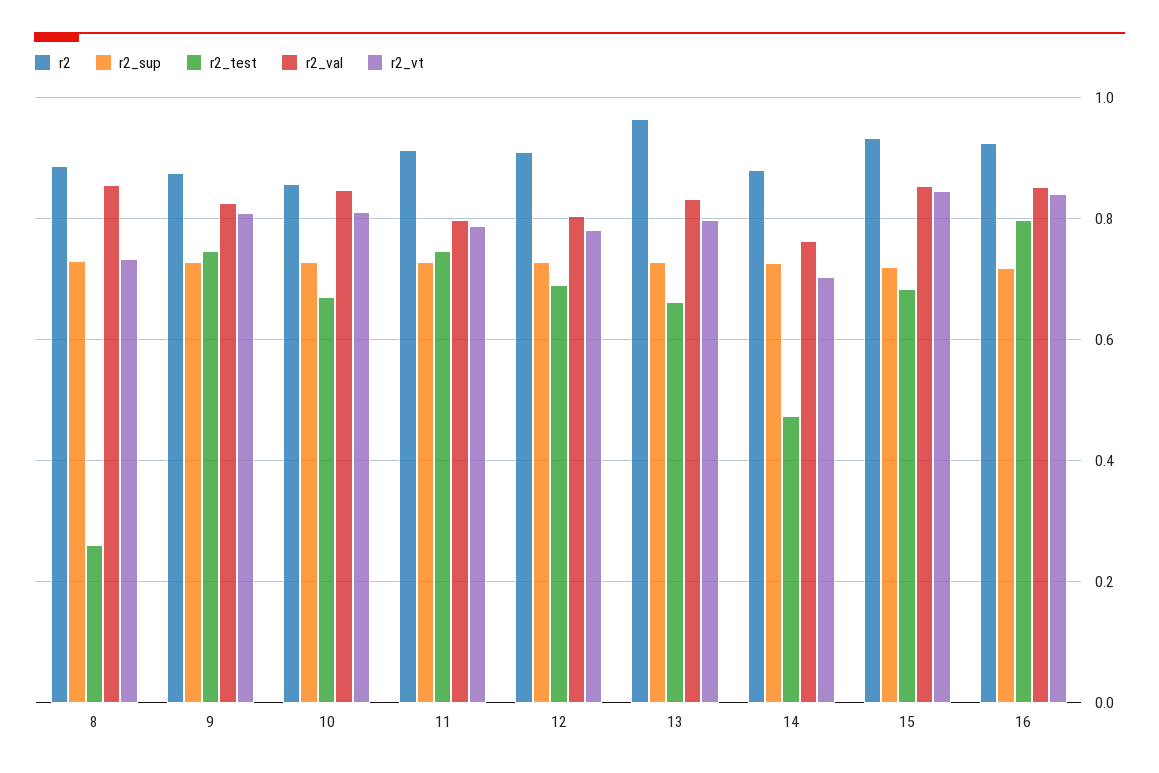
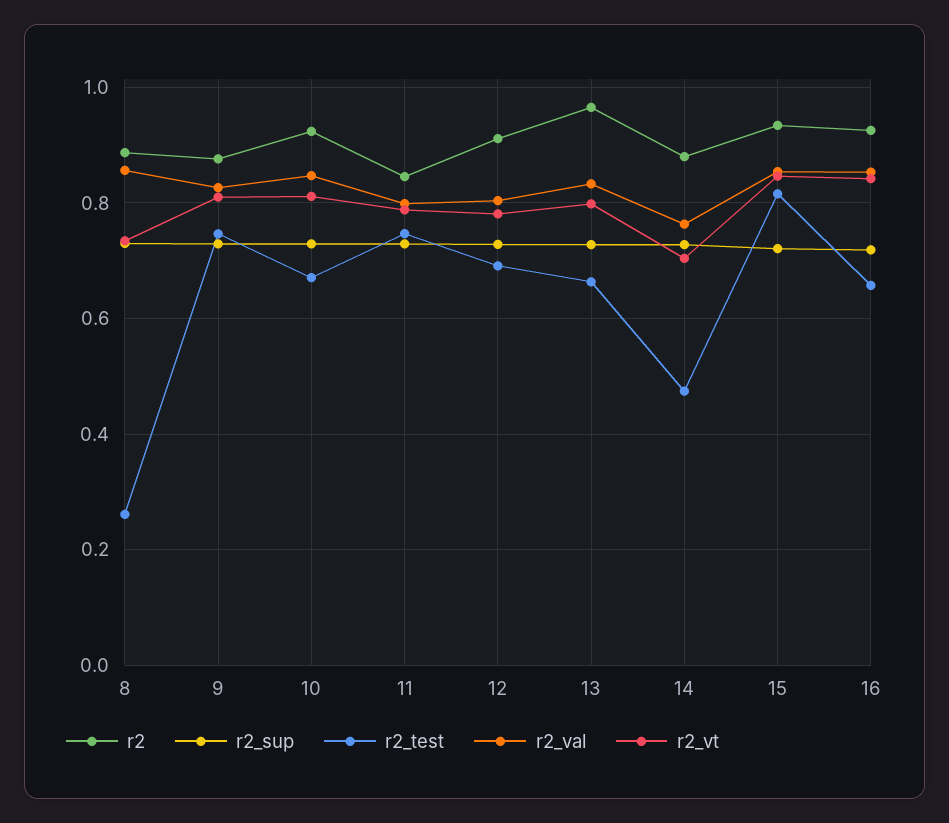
r2, 10: 0.86 -> 0.92
r2, 11: 0.92 -> 0.84
r2_test, 15: 0.68 -> 0.82
r2_test, 16: 0.8 -> 0.66

